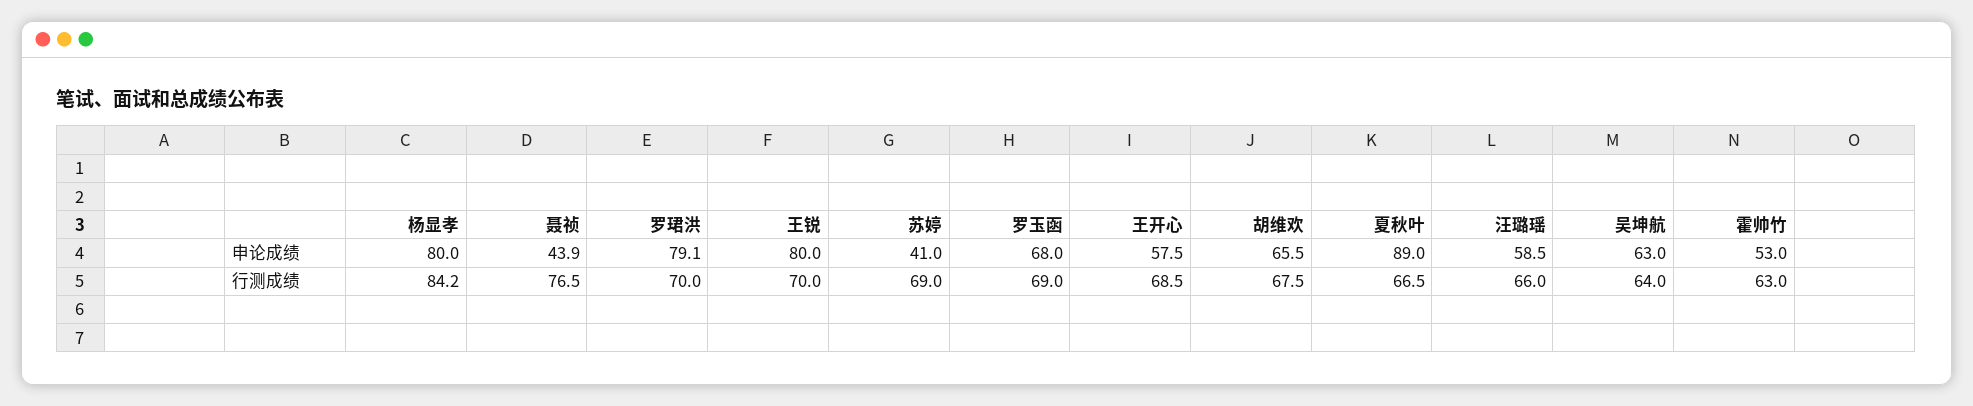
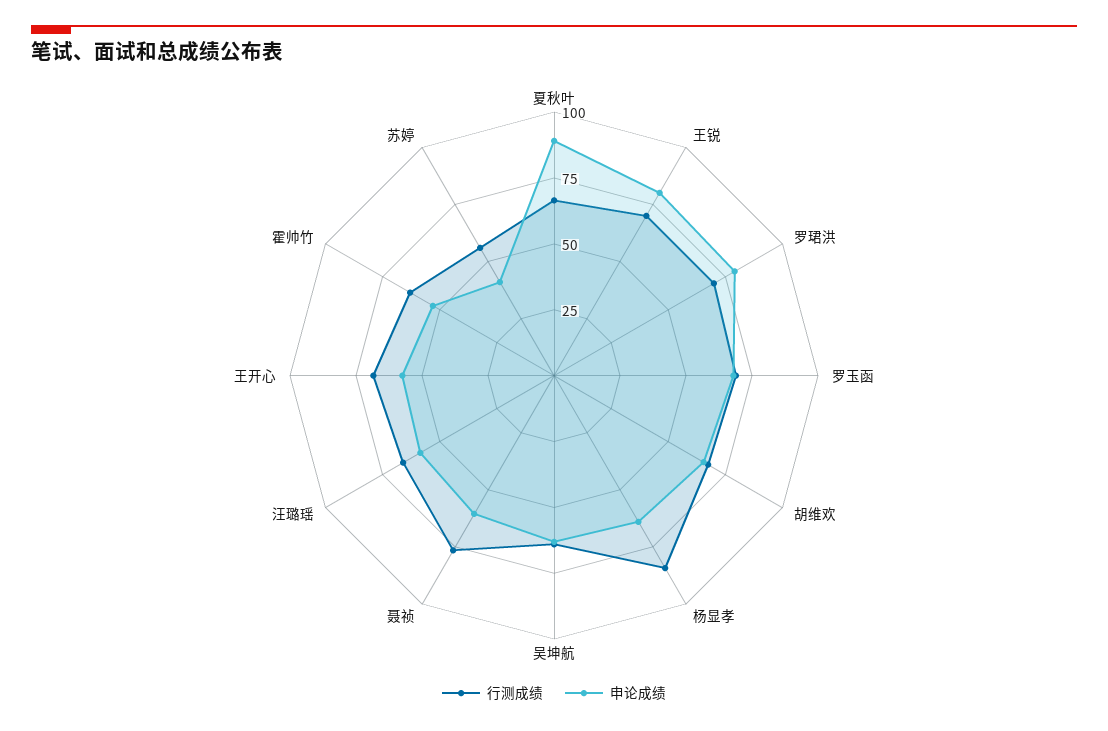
申论成绩, 杨显孝: 80 -> 65
申论成绩, 聂祯: 43.9 -> 60
行测成绩, 苏婷: 69 -> 55

